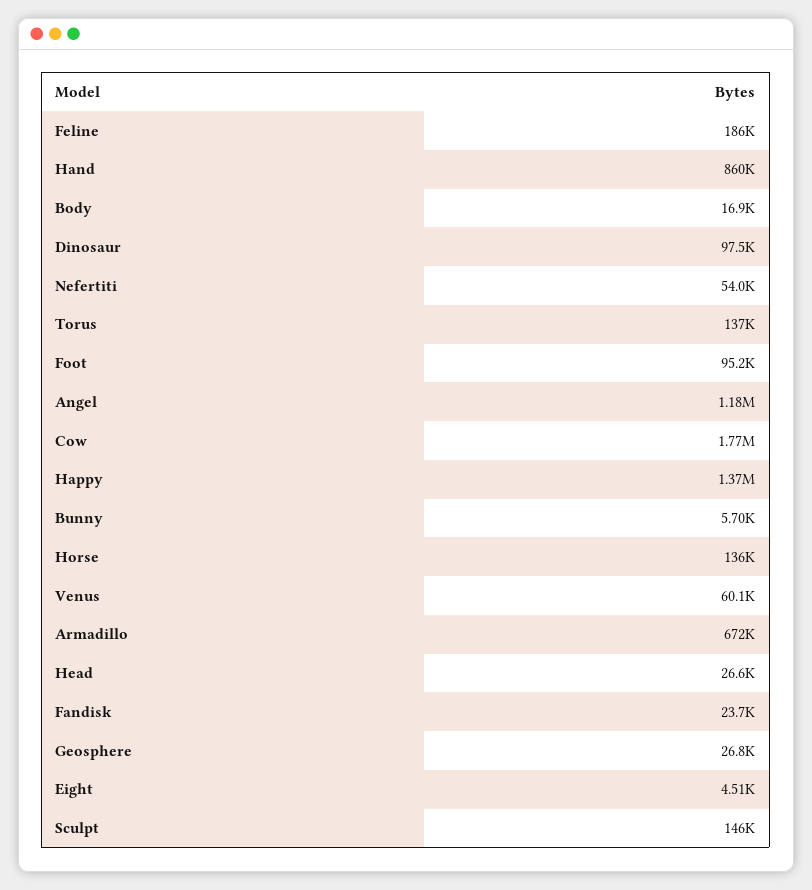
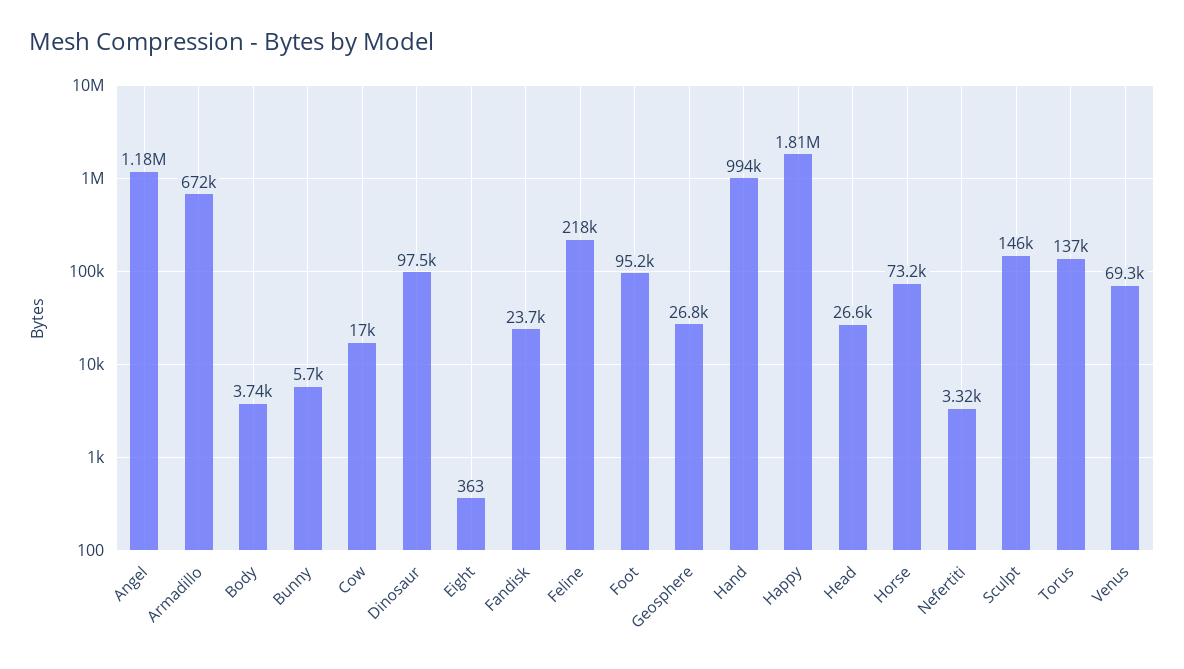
Feline: 186000 -> 218000
Hand: 860000 -> 994000
Body: 16900 -> 3740
Nefertiti: 54000 -> 3320
Cow: 1770000 -> 17000
Happy: 1370000 -> 1810000
Horse: 136000 -> 73200
Venus: 60100 -> 69300
Eight: 4510 -> 363

